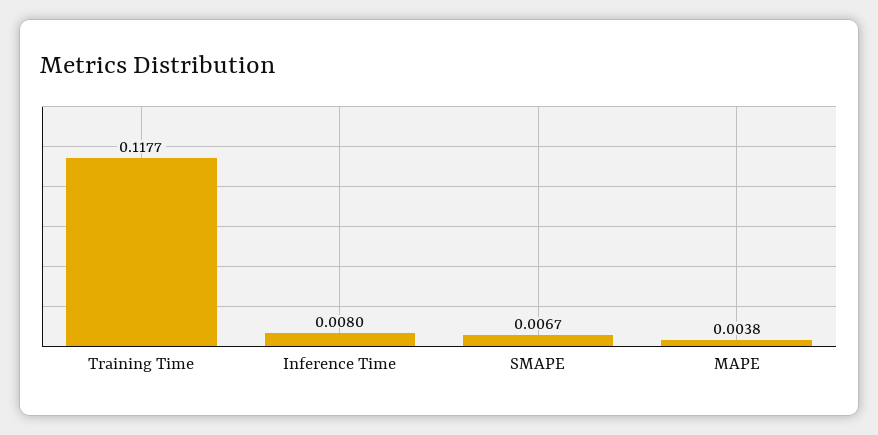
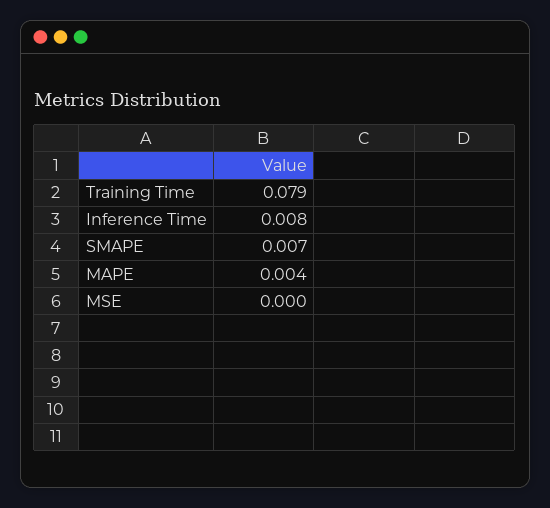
Training Time: 0.1177 -> 0.079
MSE: none -> 0

